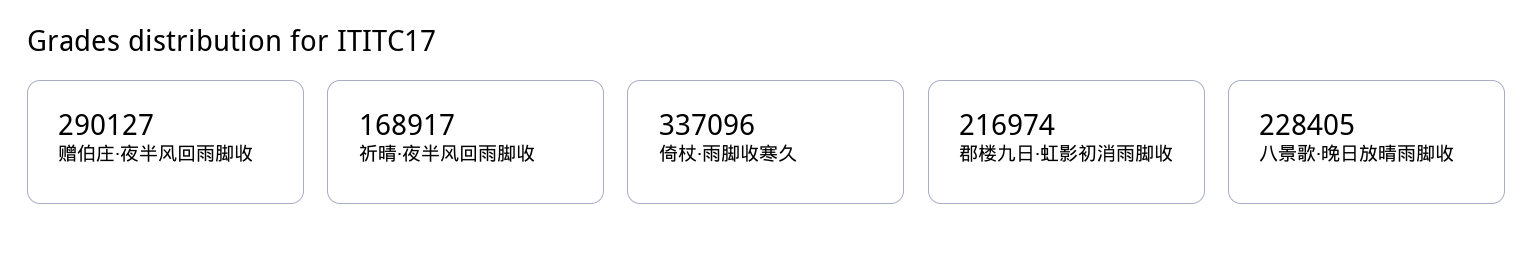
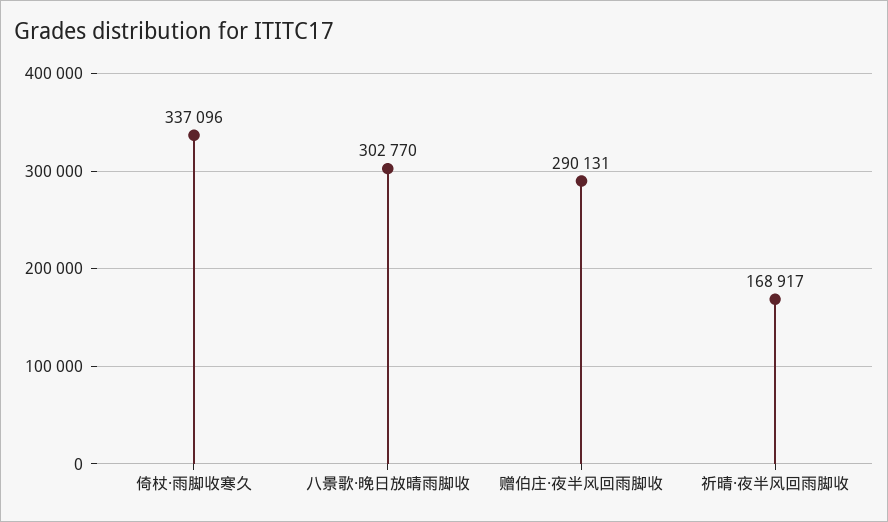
赠伯庄·夜半风回雨脚收: 290127 -> 290131
郡楼九日·虹影初消雨脚收: 216974 -> none
八景歌·晚日放晴雨脚收: 228405 -> 302770

